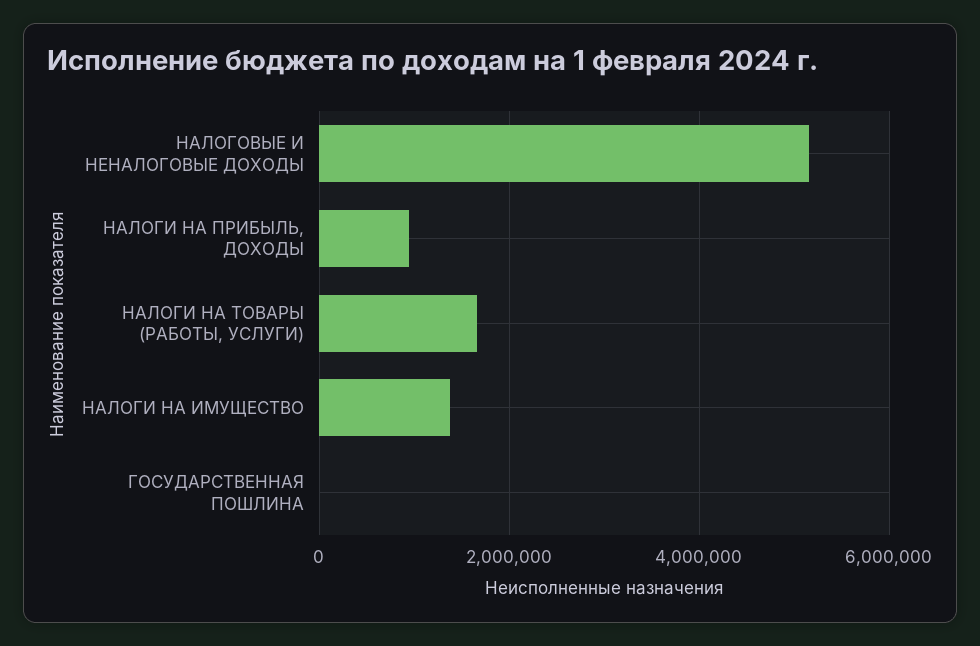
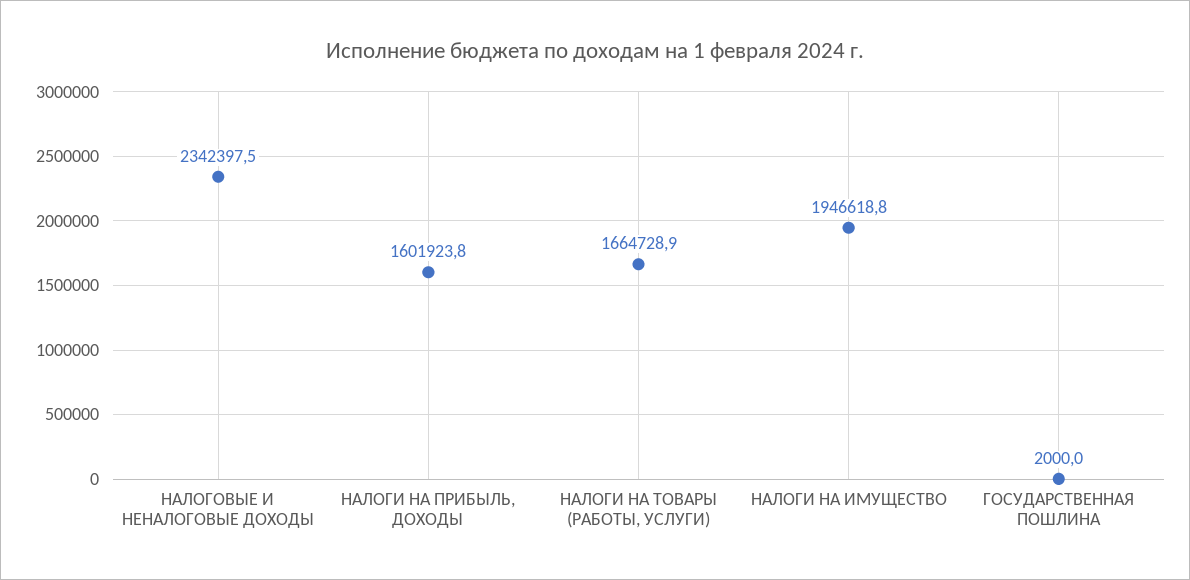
НАЛОГОВЫЕ И НЕНАЛОГОВЫЕ ДОХОДЫ: 5200000 -> 2342397.5
НАЛОГИ НА ПРИБЫЛЬ, ДОХОДЫ: 1000000 -> 1601923.8
НАЛОГИ НА ИМУЩЕСТВО: 1400000 -> 1946618.8

